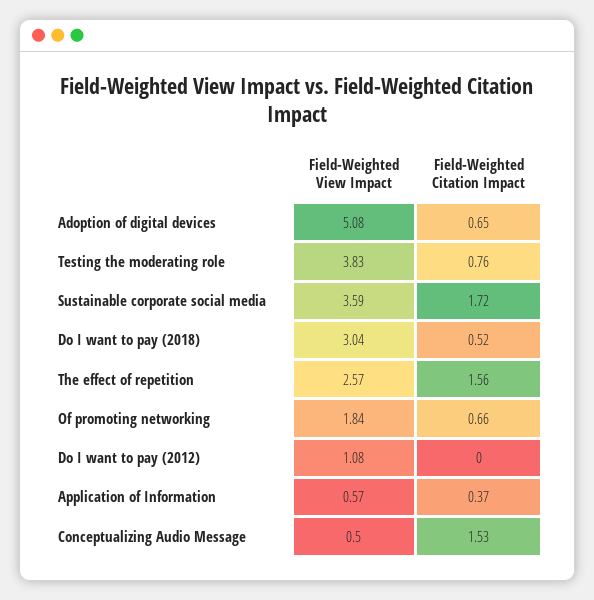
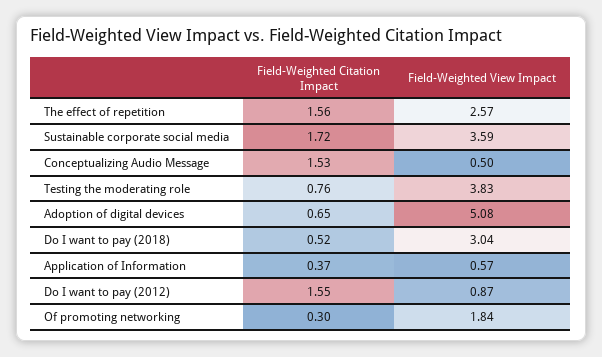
Field-Weighted Citation Impact, Of promoting networking: 0.66 -> 0.3
Field-Weighted View Impact, Do I want to pay (2012): 1.08 -> 0.87
Field-Weighted Citation Impact, Do I want to pay (2012): 0 -> 1.55

